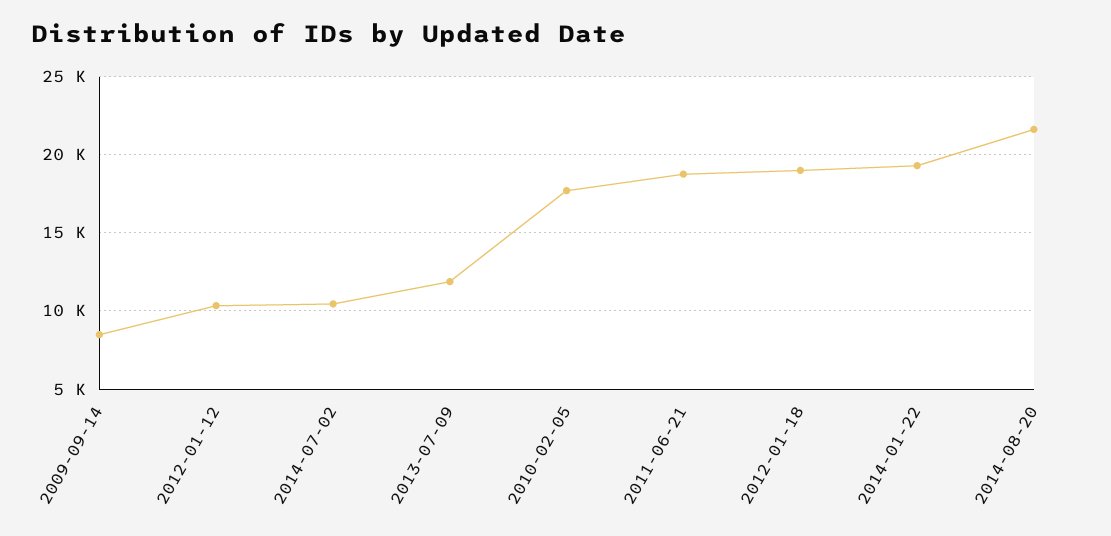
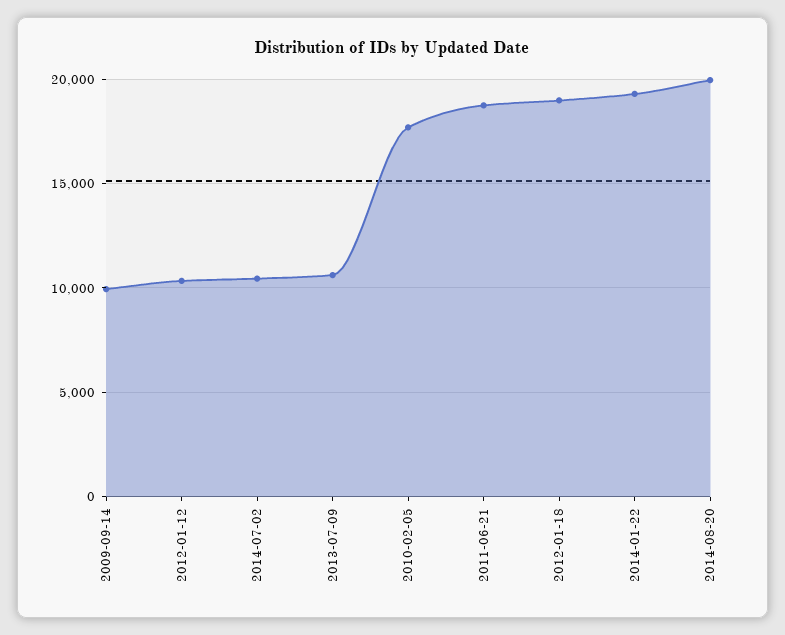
2009-09-14: 8500 -> 10000
2013-07-09: 12000 -> 10500
2014-08-20: 21500 -> 20000

